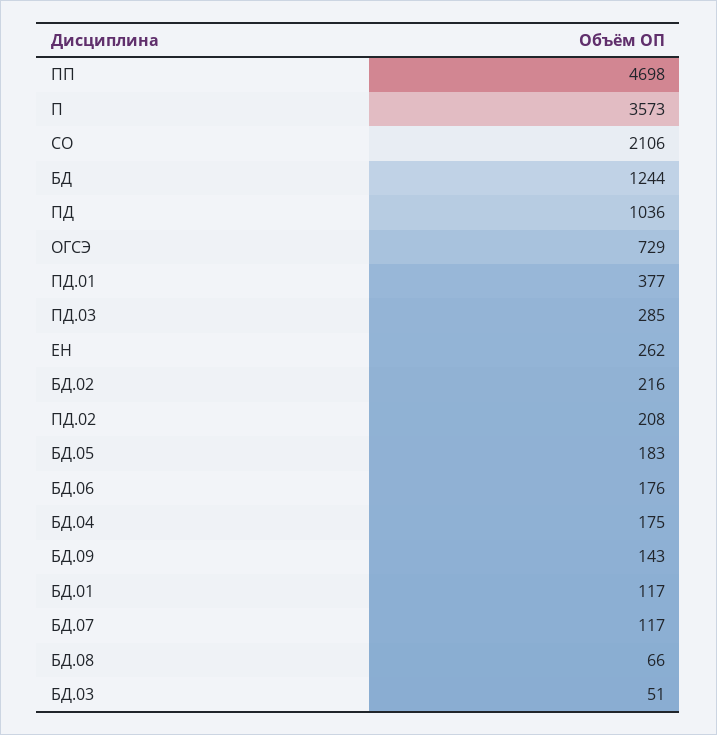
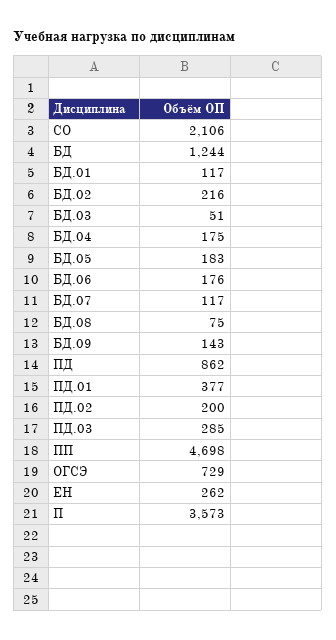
ПД: 1036 -> 862
ПД.02: 208 -> 200
БД.08: 66 -> 75

